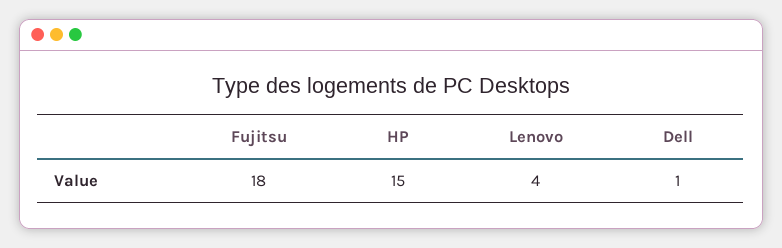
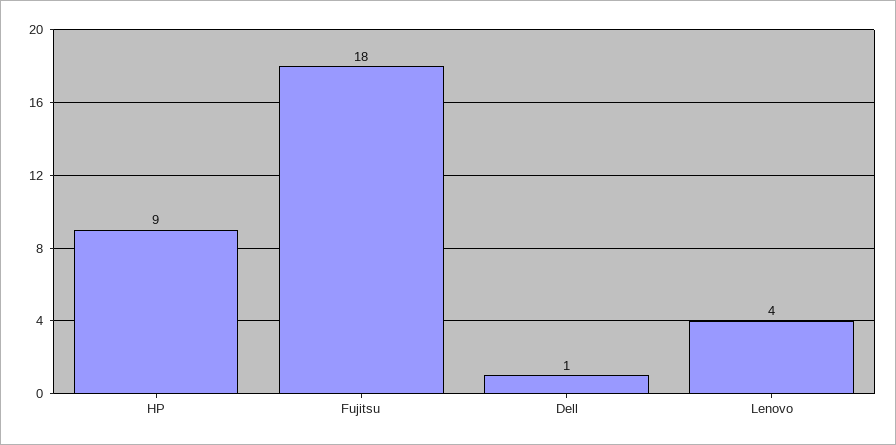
HP: 15 -> 9

